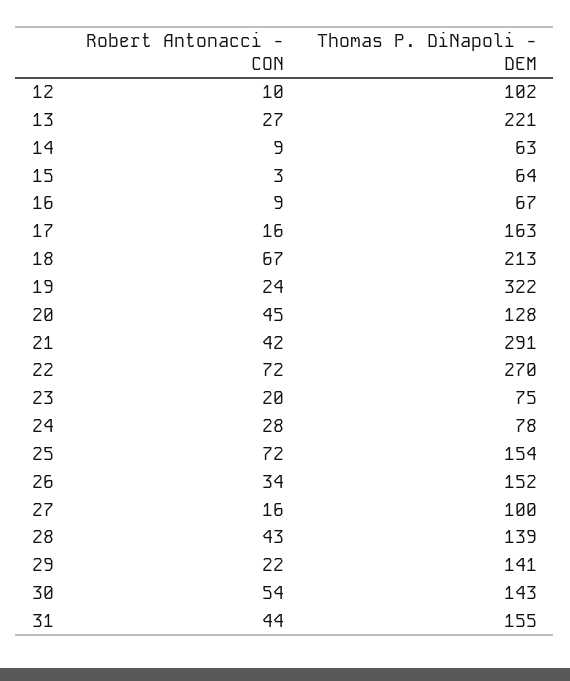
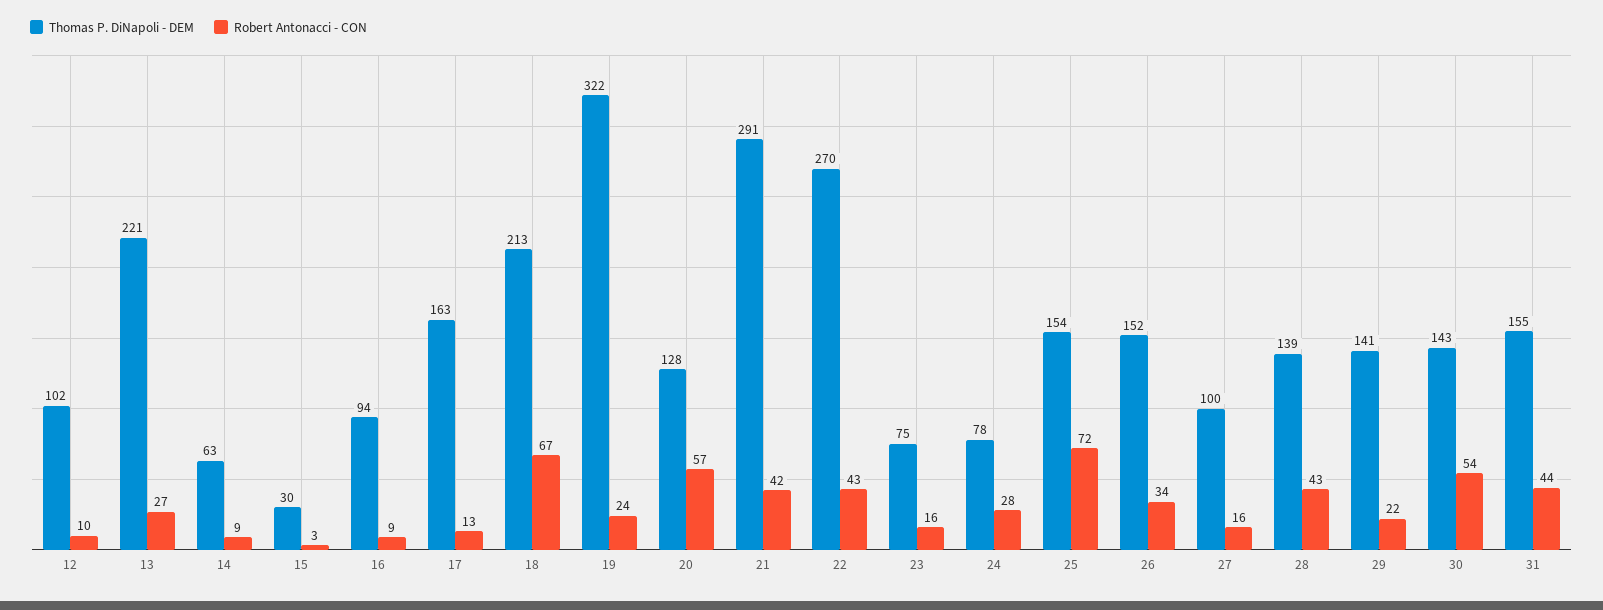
Thomas P. DiNapoli - DEM, 15: 64 -> 30
Thomas P. DiNapoli - DEM, 16: 67 -> 94
Robert Antonacci - CON, 17: 16 -> 13
Robert Antonacci - CON, 20: 45 -> 57
Robert Antonacci - CON, 22: 72 -> 43
Robert Antonacci - CON, 23: 20 -> 16

